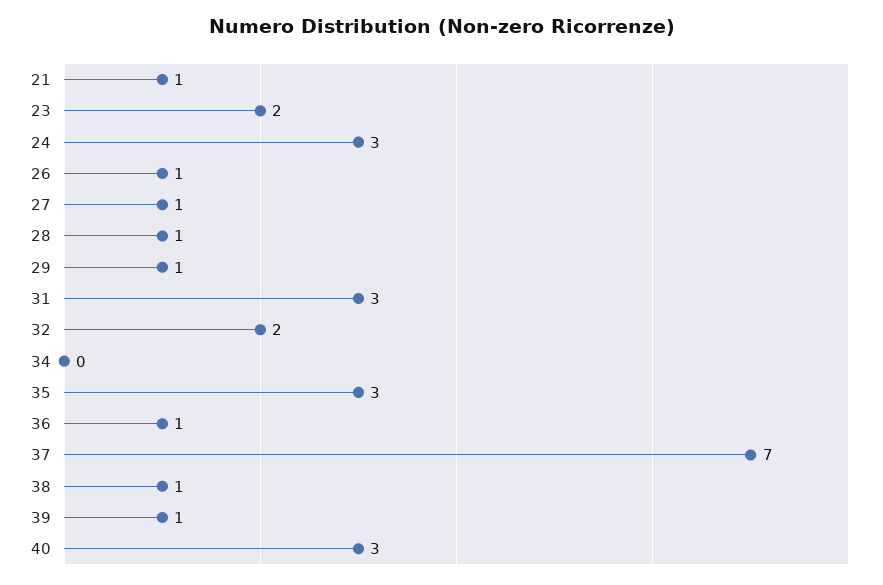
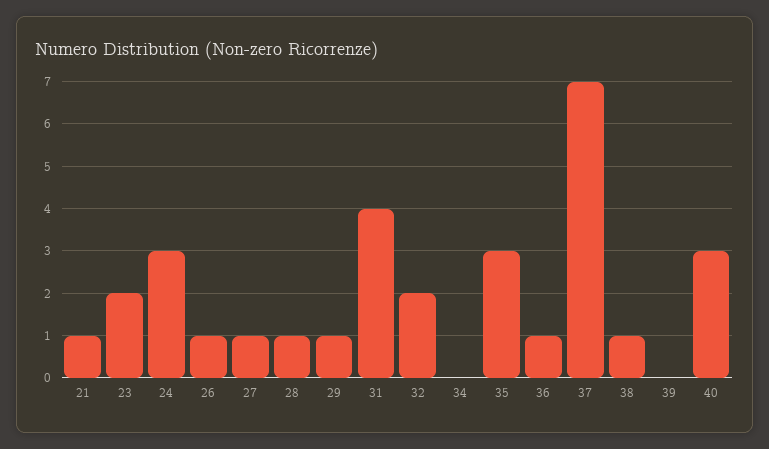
31: 3 -> 4
39: 1 -> 0

